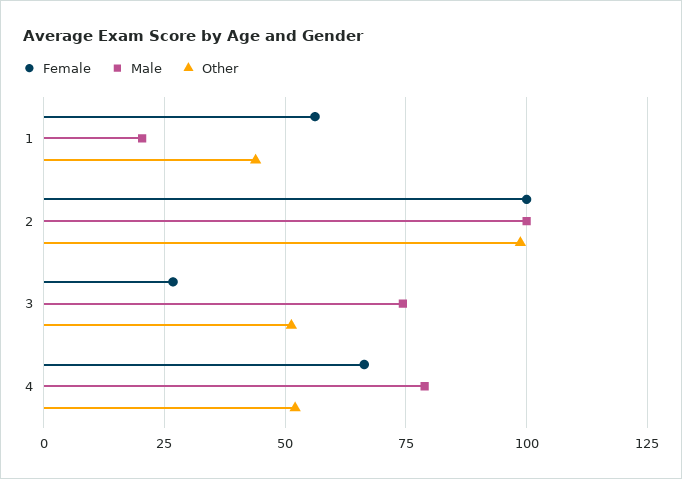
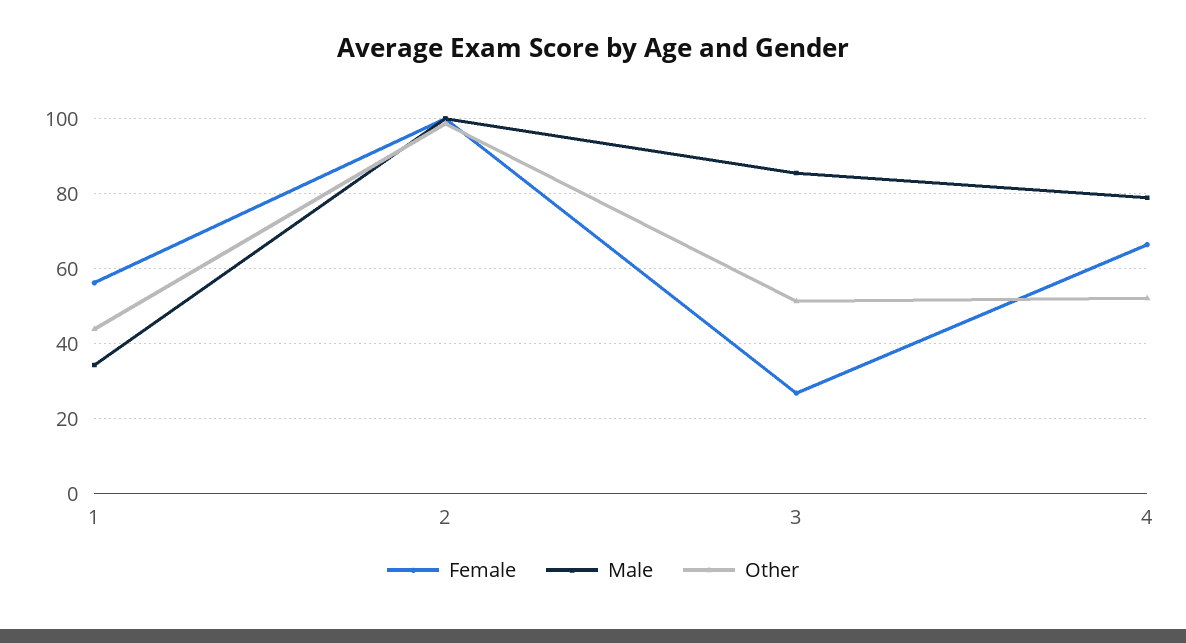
Male, 1: 20 -> 34
Male, 3: 75 -> 86

